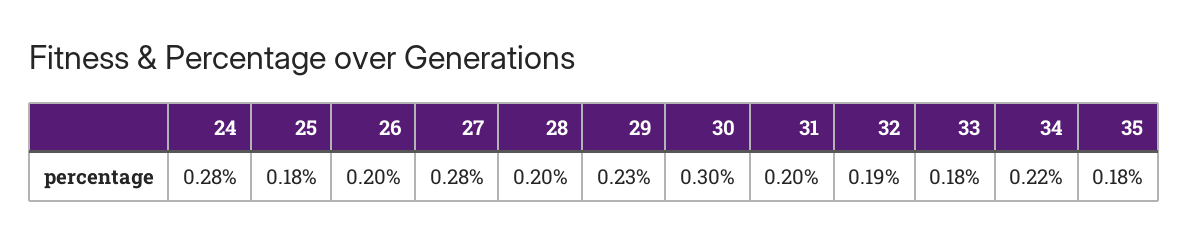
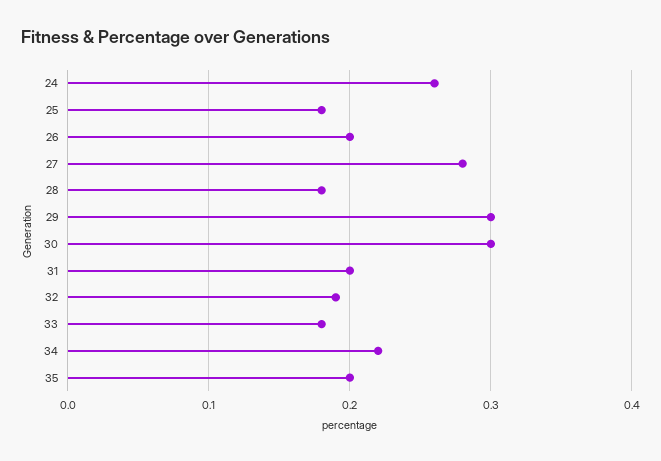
24: 0.28 -> 0.26
28: 0.2 -> 0.18
29: 0.23 -> 0.3
35: 0.18 -> 0.2

